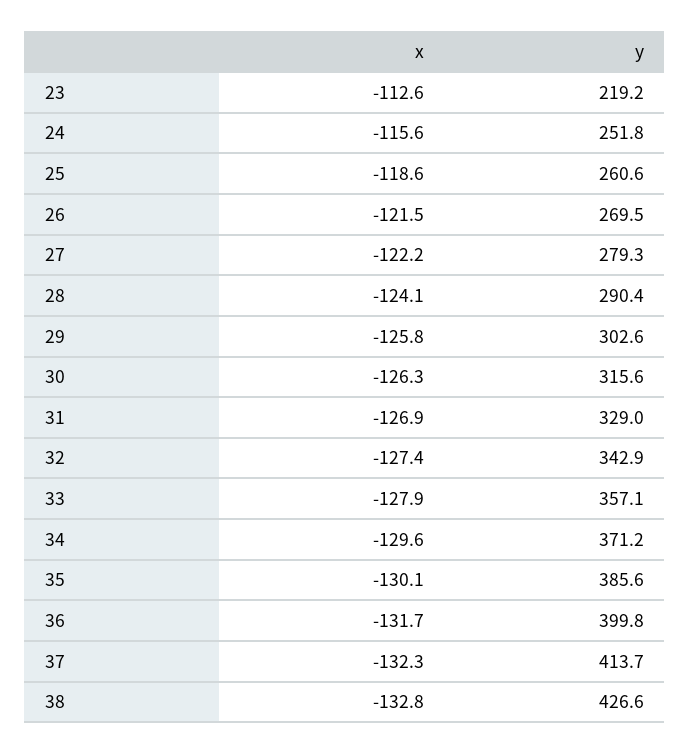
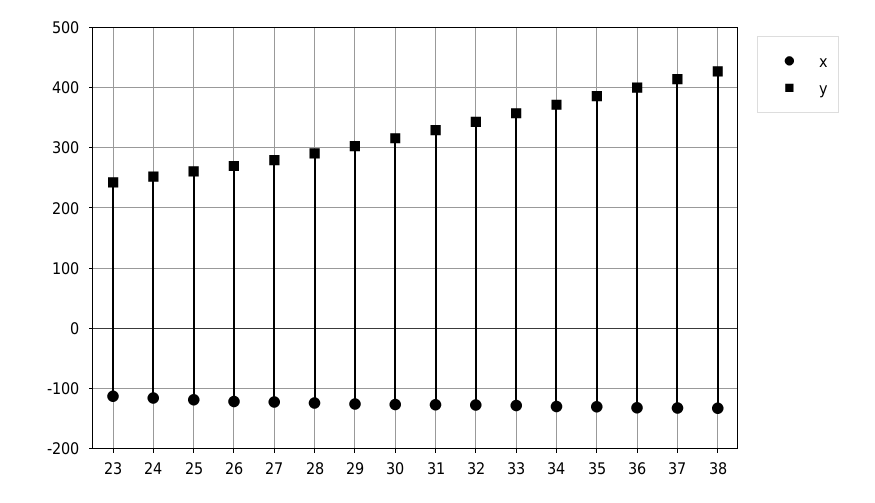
y, 23: 219.2 -> 240

